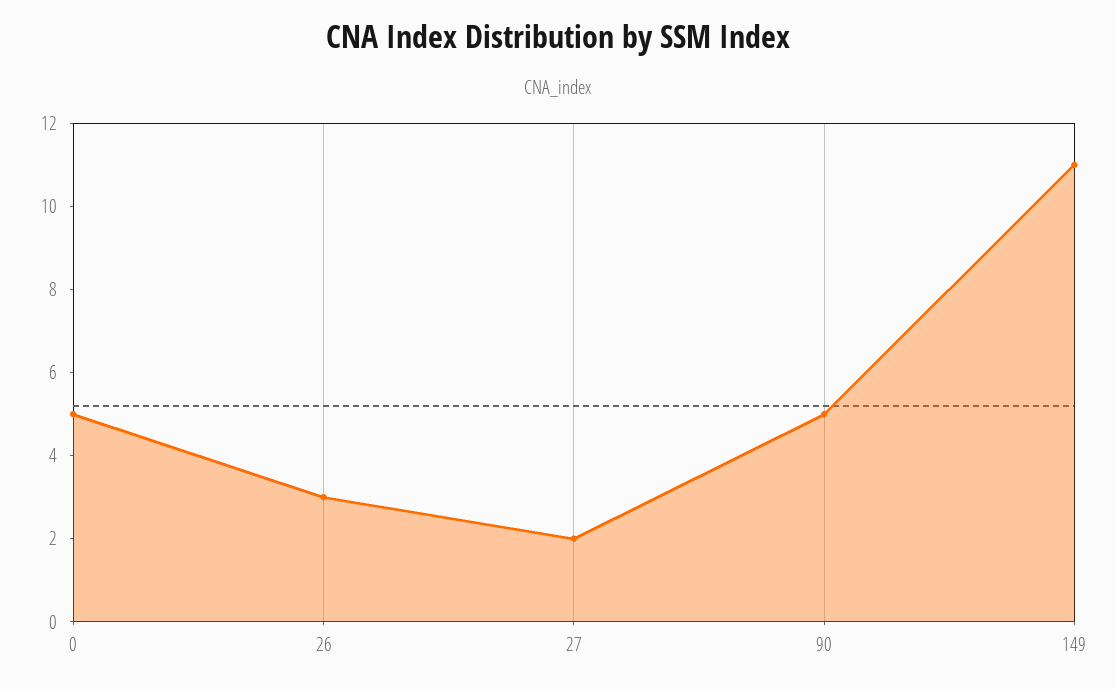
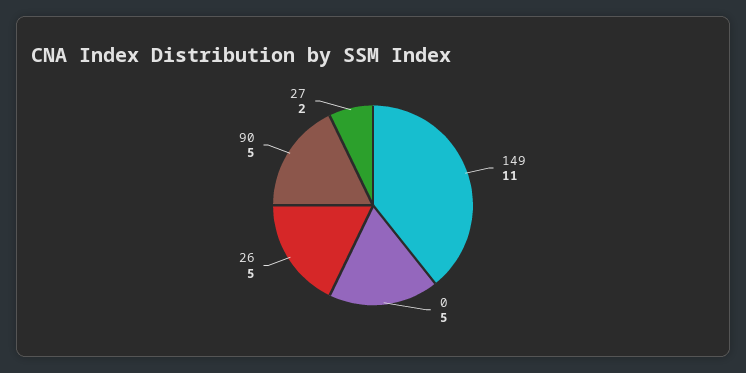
26: 3 -> 5

